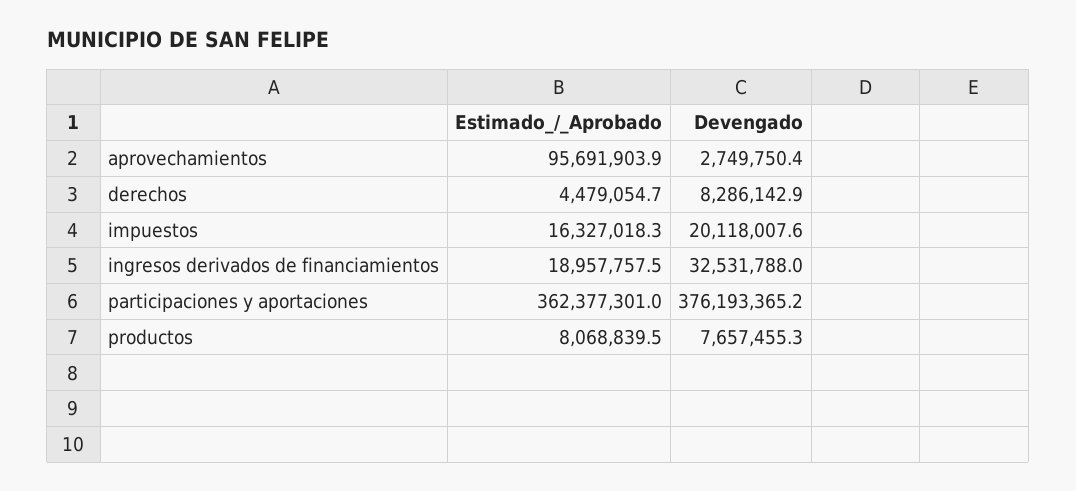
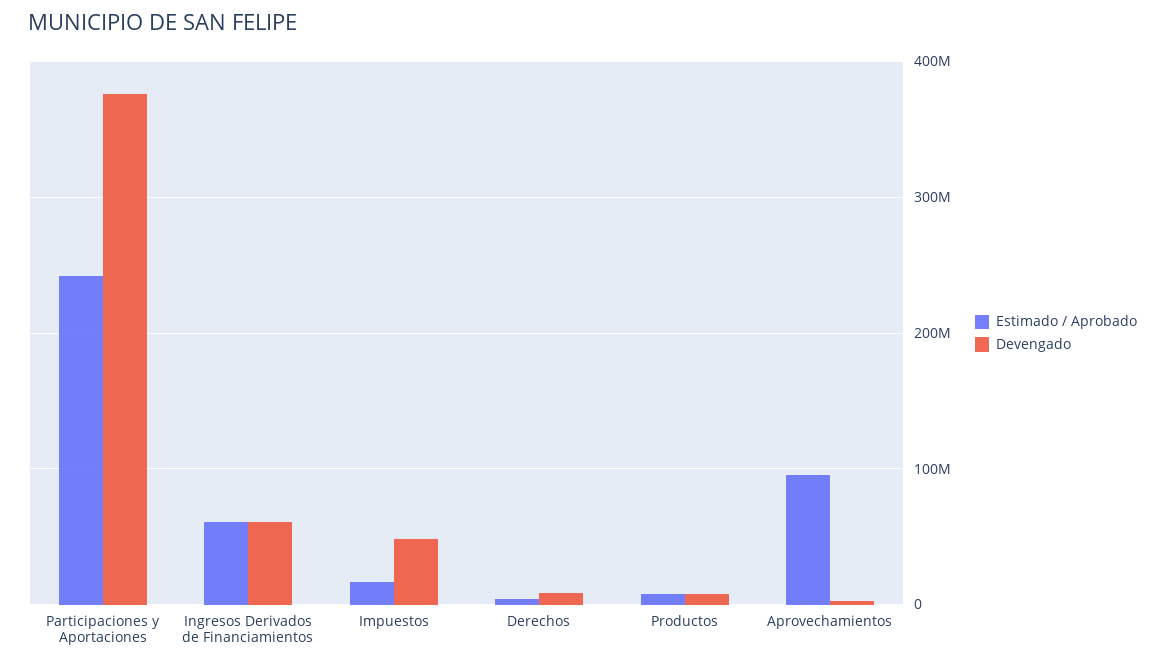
Devengado, impuestos: 20118007.6 -> 50000000
Estimado_/_Aprobado, ingresos derivados de financiamientos: 18957757.5 -> 60000000
Devengado, ingresos derivados de financiamientos: 32531788 -> 60000000
Estimado_/_Aprobado, participaciones y aportaciones: 362377301 -> 240000000

